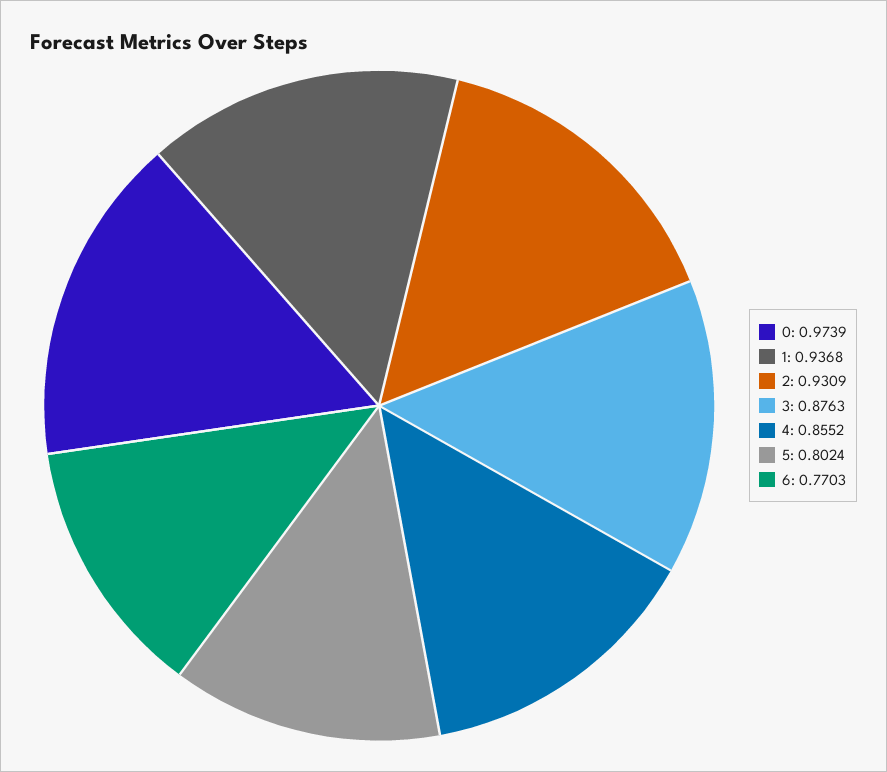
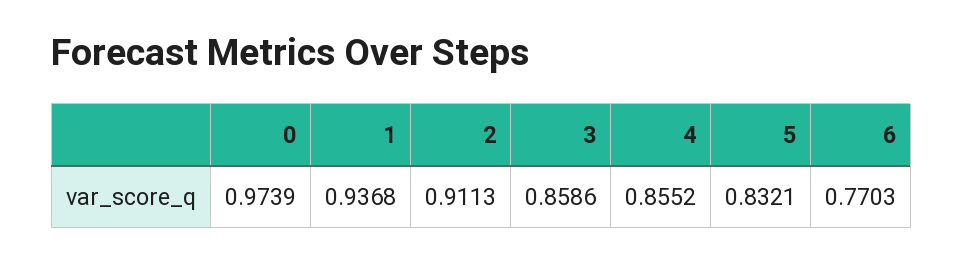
2: 0.9309 -> 0.9113
3: 0.8763 -> 0.8586
5: 0.8024 -> 0.8321

